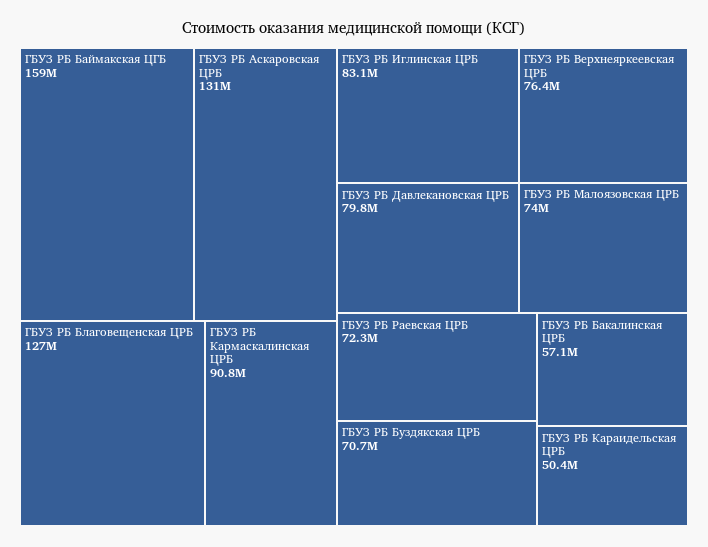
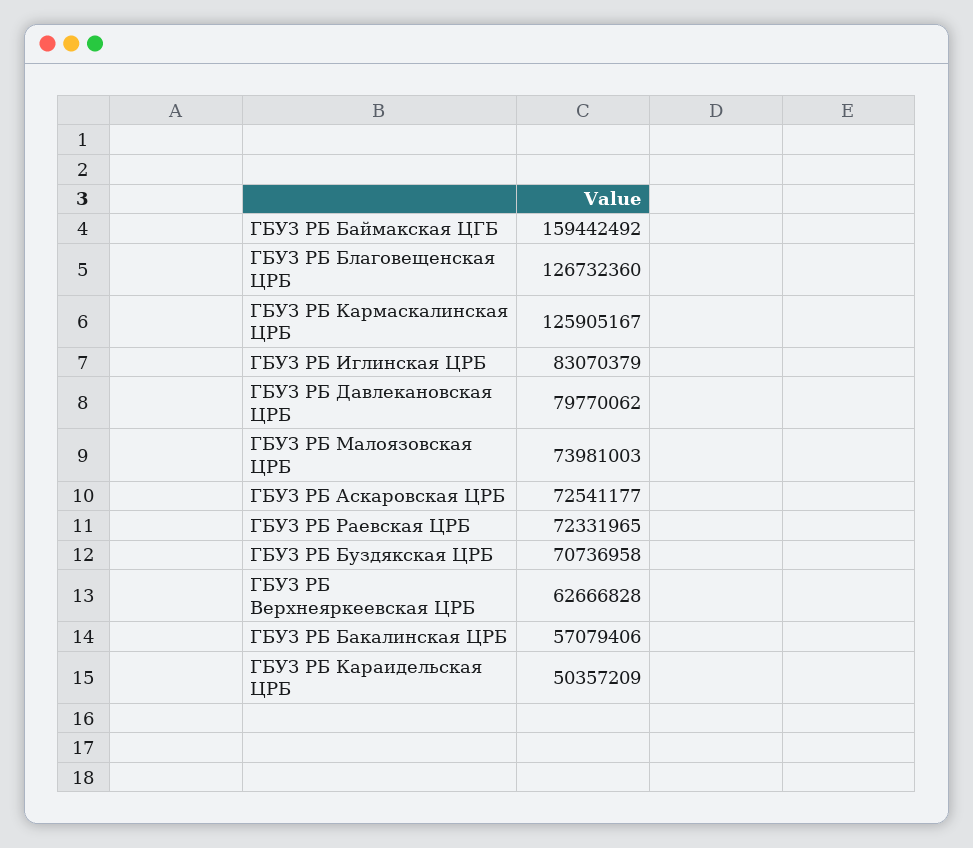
ГБУЗ РБ Аскаровская ЦРБ: 131000000 -> 72541177
ГБУЗ РБ Кармаскалинская ЦРБ: 90800000 -> 125905167
ГБУЗ РБ Верхнеяркеевская ЦРБ: 76400000 -> 62666828

